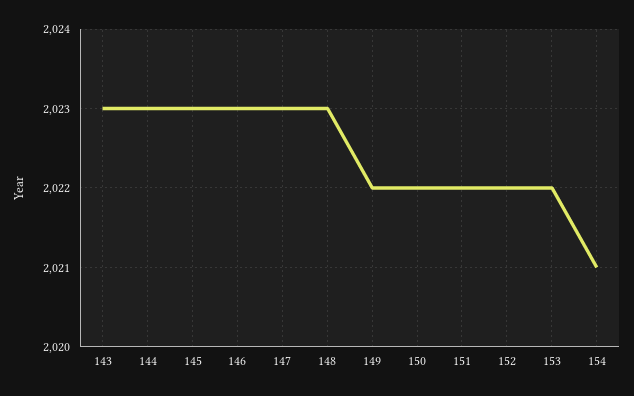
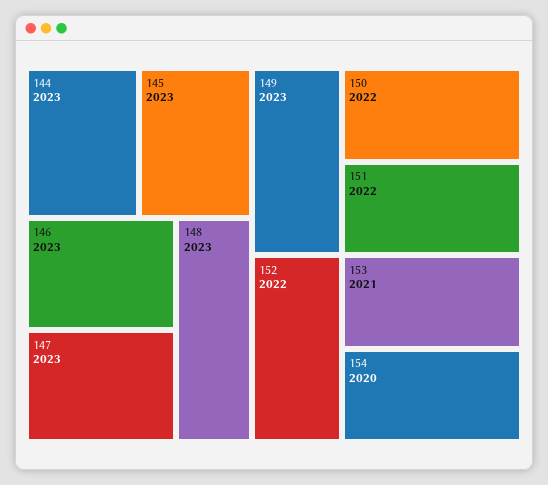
143: 2023 -> none
149: 2022 -> 2023
153: 2022 -> 2021
154: 2021 -> 2020

